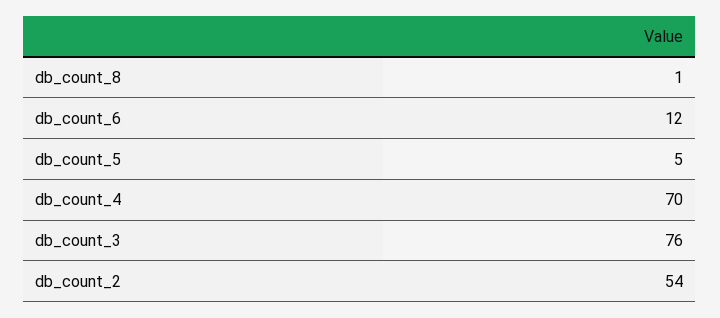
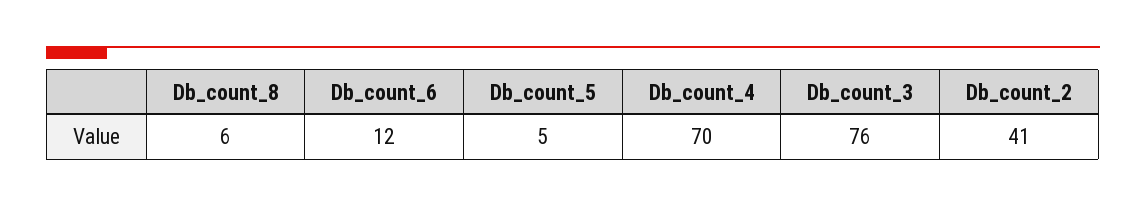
db_count_8: 1 -> 6
db_count_2: 54 -> 41

